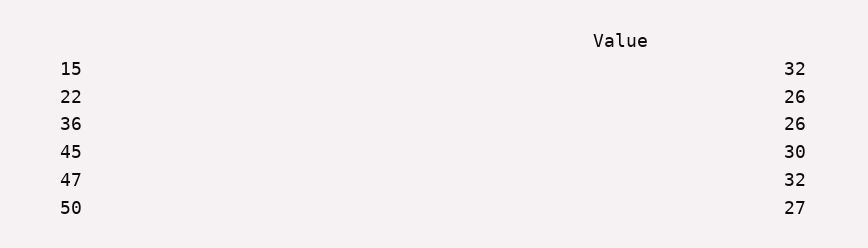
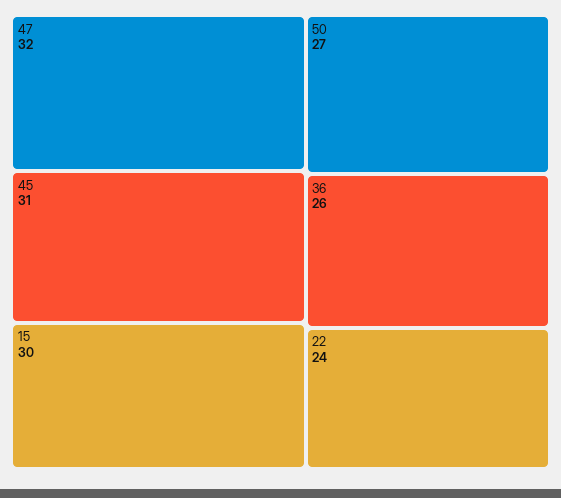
15: 32 -> 30
22: 26 -> 24
45: 30 -> 31

